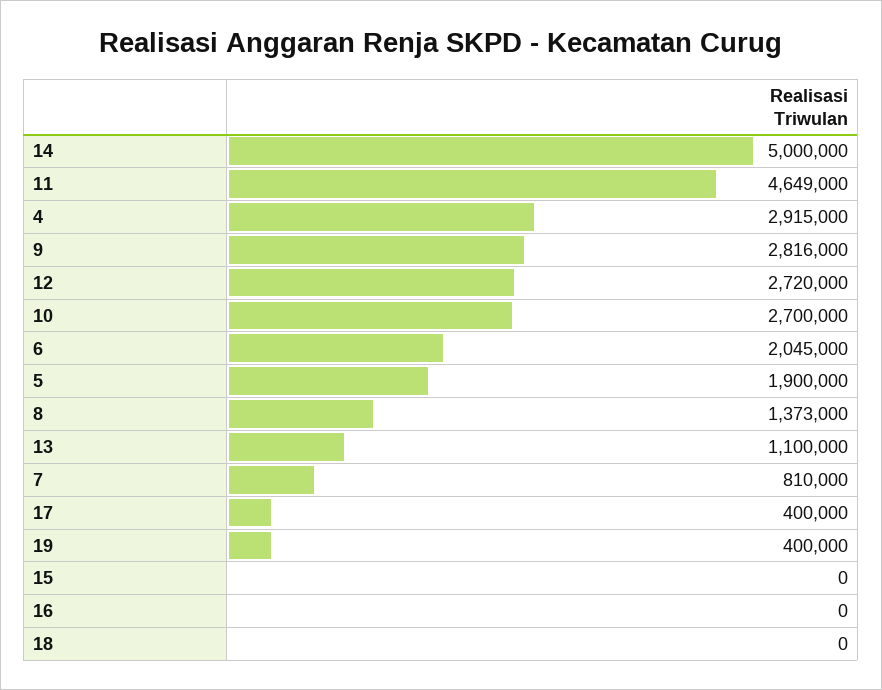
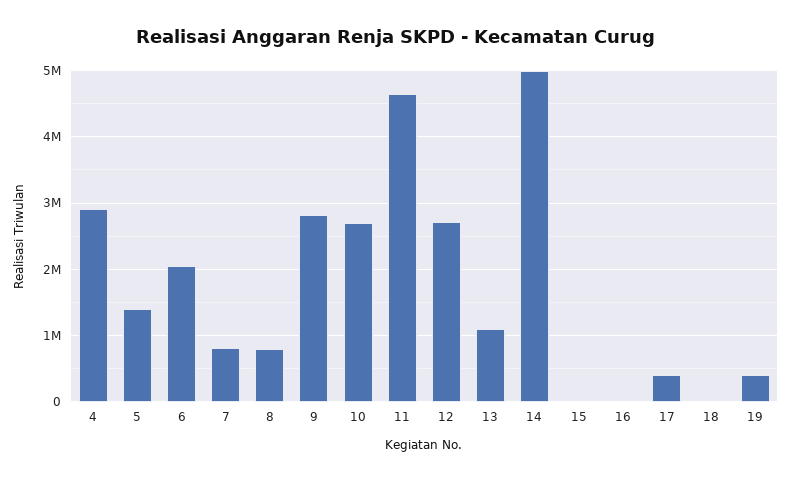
5: 1900000 -> 1400000
8: 1373000 -> 800000

